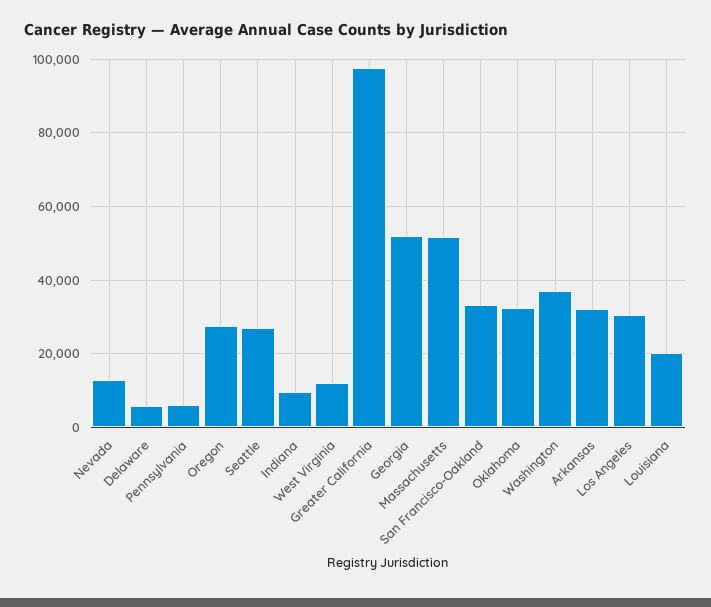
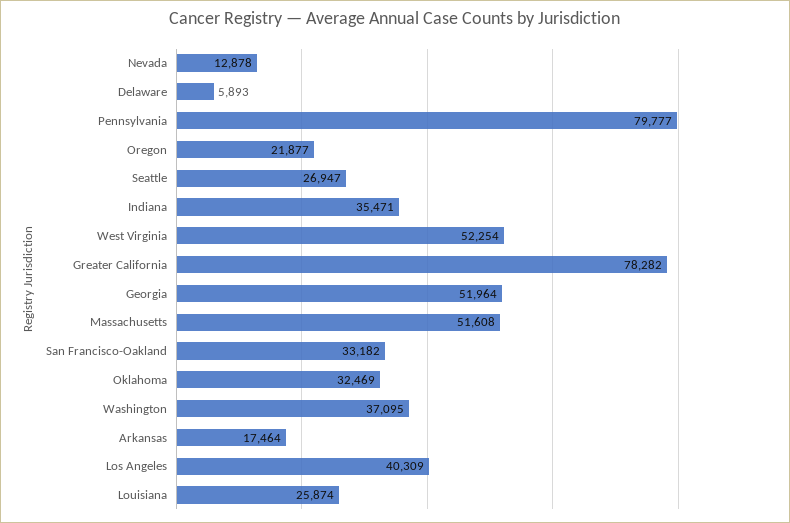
Pennsylvania: 6000 -> 79777
Oregon: 28000 -> 21877
Indiana: 10000 -> 35471
West Virginia: 12000 -> 52254
Greater California: 98000 -> 78282
Arkansas: 32000 -> 17464
Los Angeles: 30000 -> 40309
Louisiana: 20000 -> 25874

